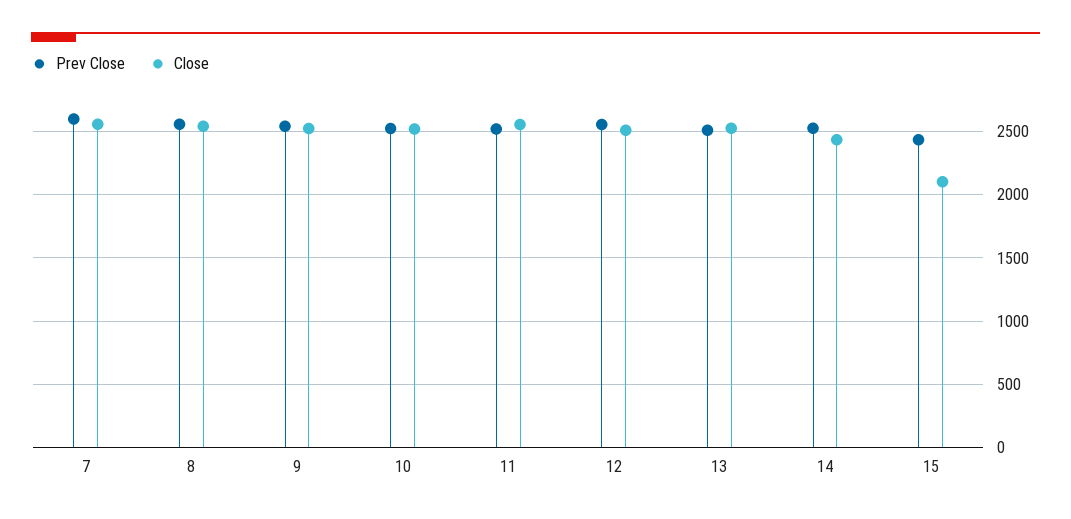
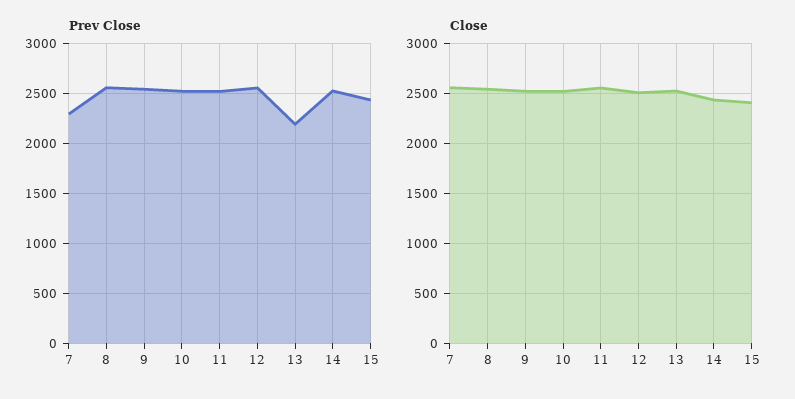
Prev Close, 7: 2600 -> 2300
Prev Close, 13: 2500 -> 2200
Close, 15: 2100 -> 2400

